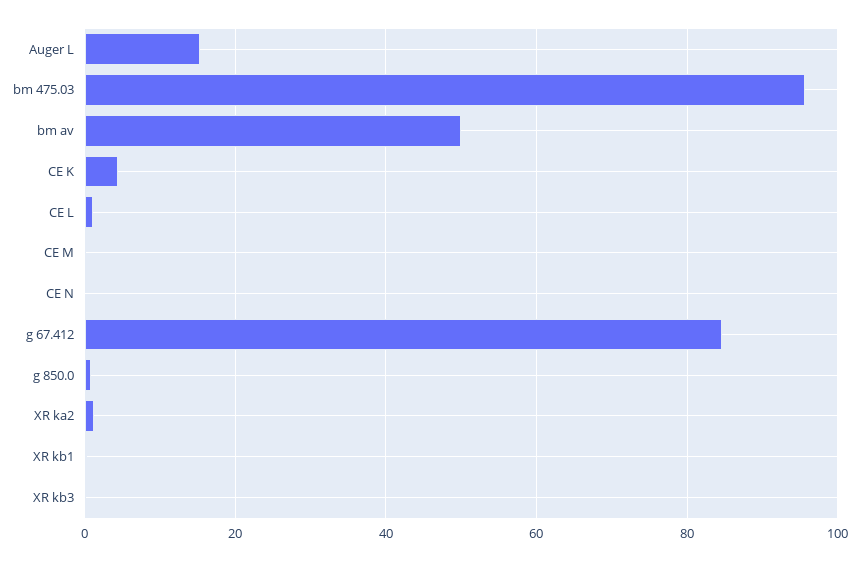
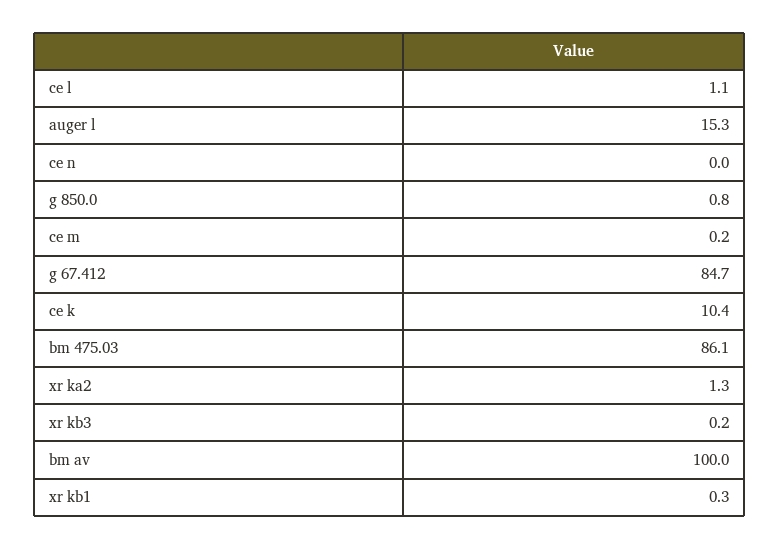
bm 475.03: 96 -> 86.1
bm av: 50 -> 100
CE K: 4 -> 10.4

